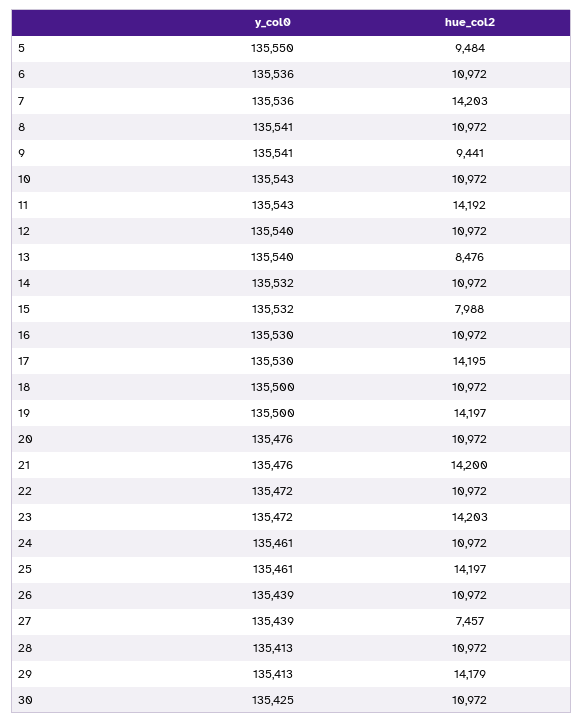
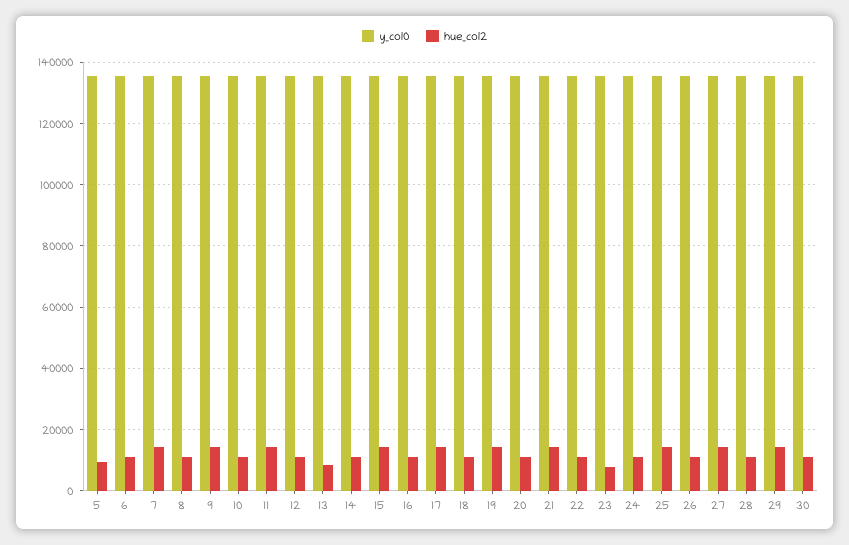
hue_col2, 9: 9441 -> 14000
hue_col2, 15: 7988 -> 14000
hue_col2, 23: 14203 -> 8000
hue_col2, 27: 7457 -> 14000

